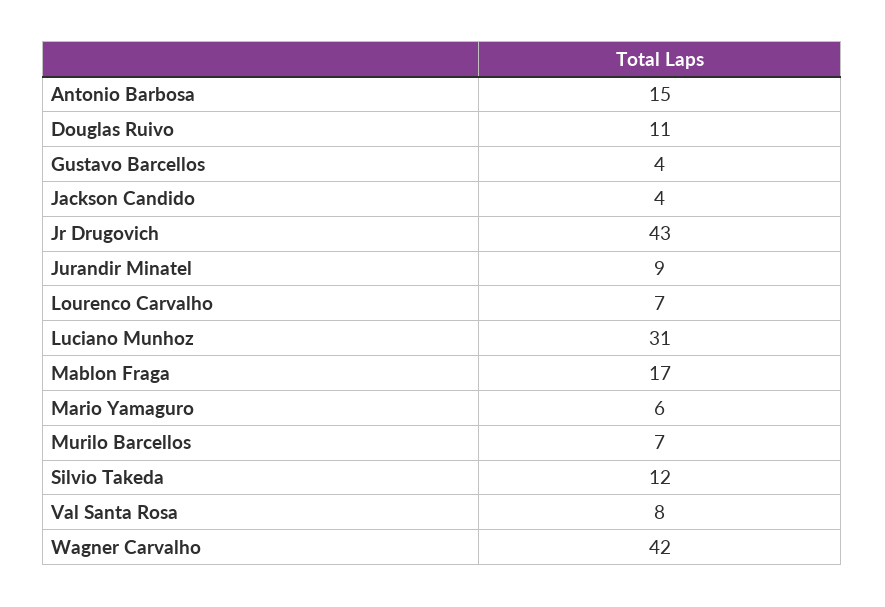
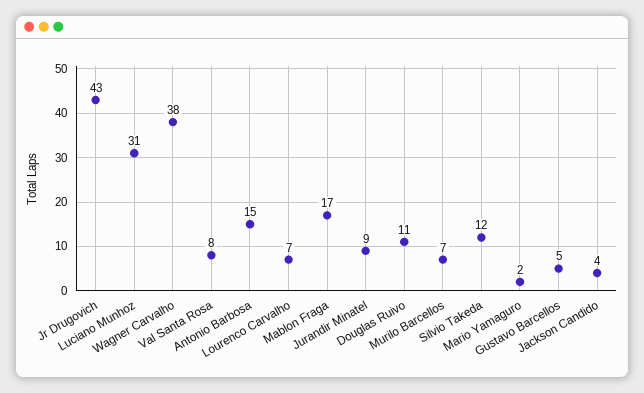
Gustavo Barcellos: 4 -> 5
Mario Yamaguro: 6 -> 2
Wagner Carvalho: 42 -> 38

